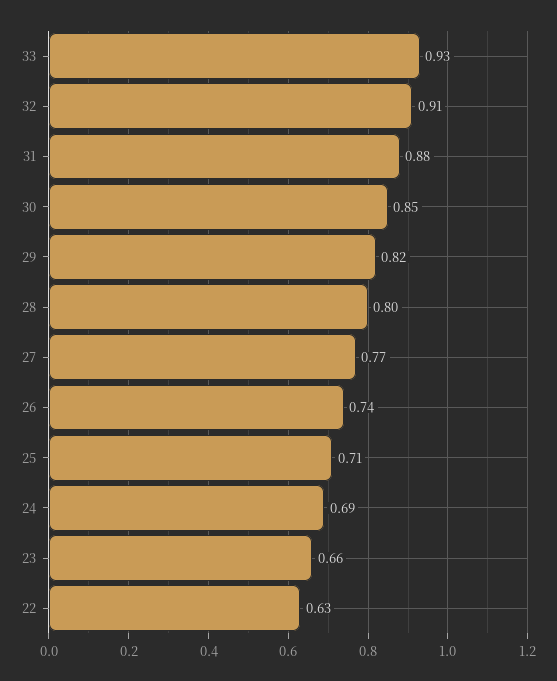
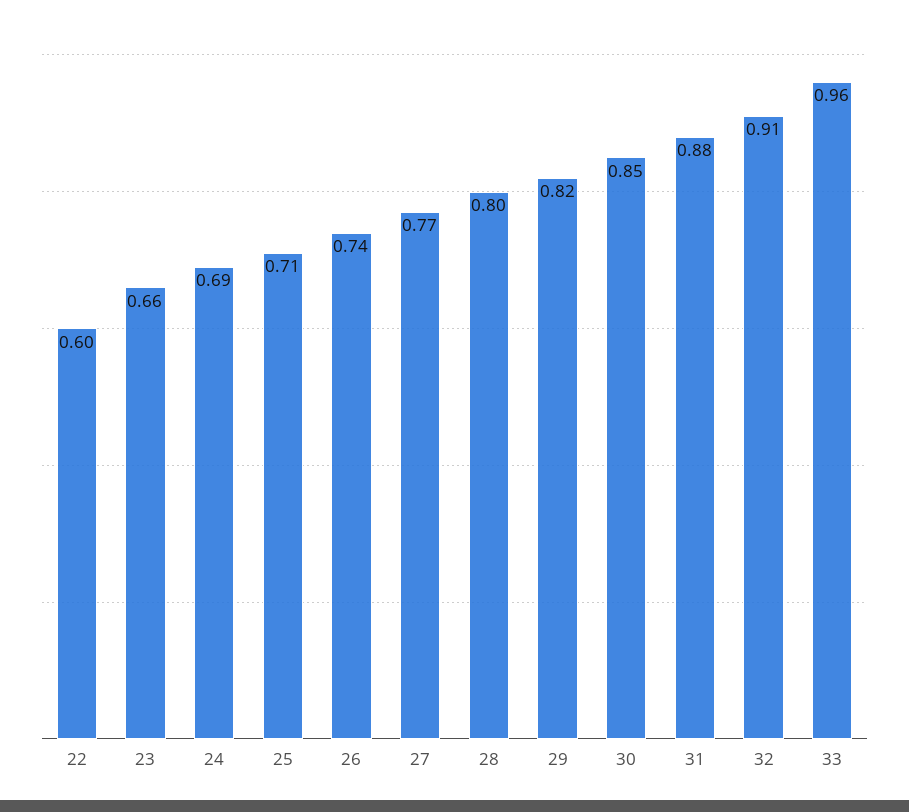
33: 0.93 -> 0.96
22: 0.63 -> 0.6

